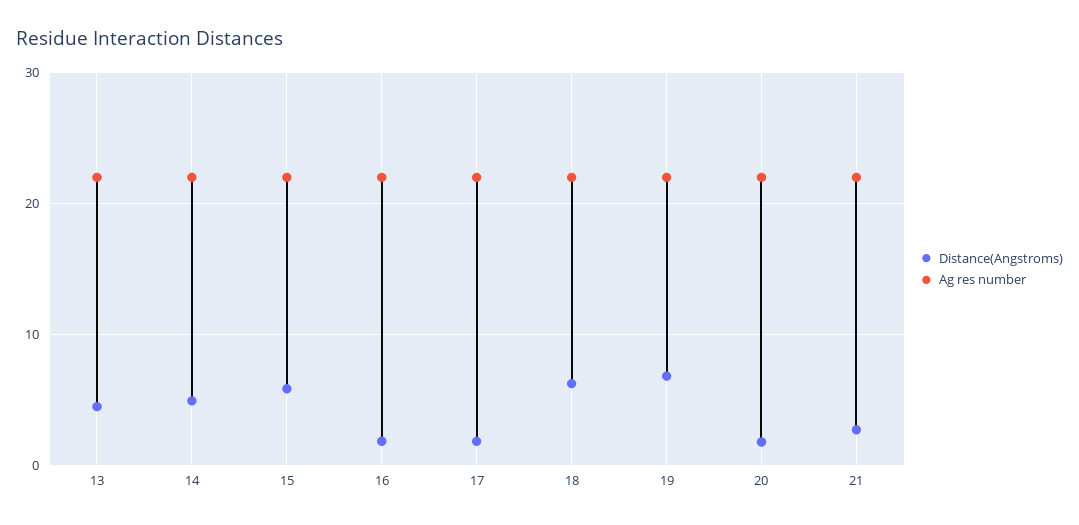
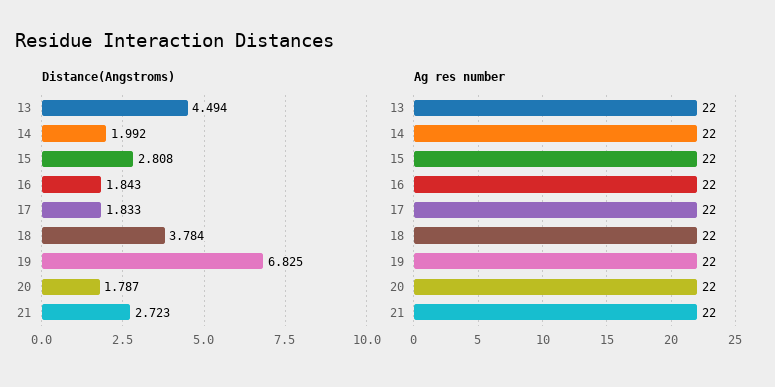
Distance(Angstroms), 14: 5 -> 1.992
Distance(Angstroms), 15: 6 -> 2.808
Distance(Angstroms), 18: 6 -> 3.784

